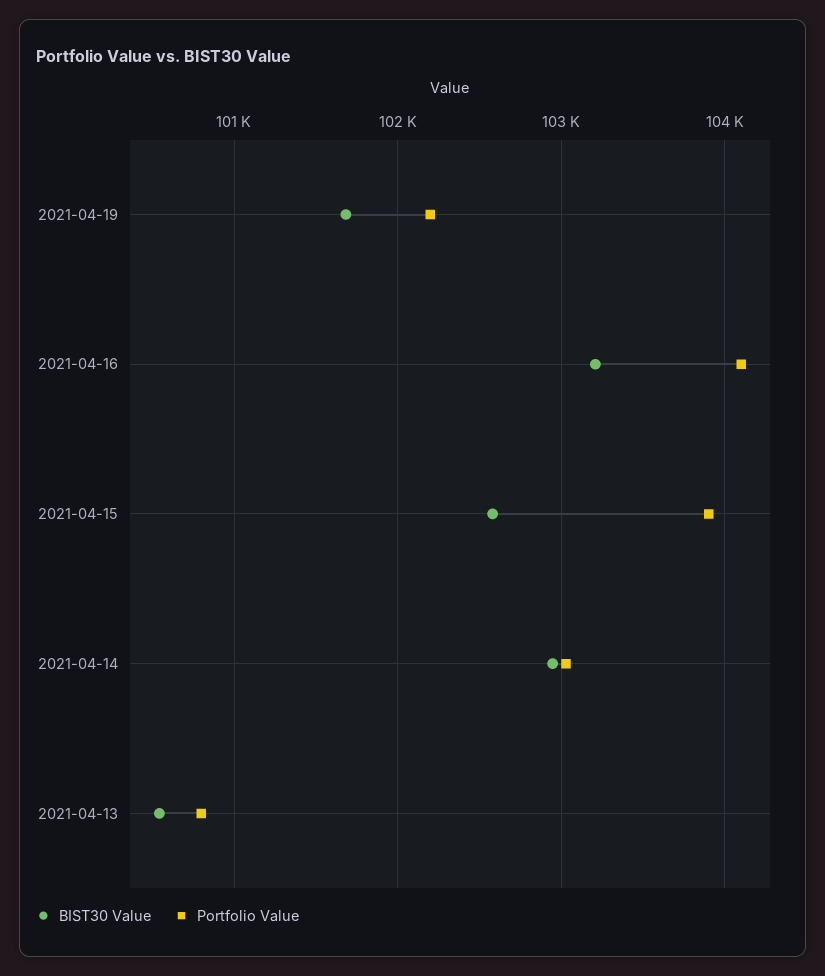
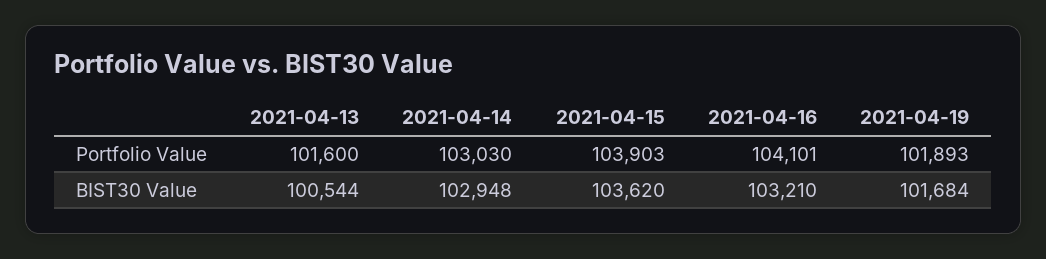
Portfolio Value, 2021-04-19: 102200 -> 101893
BIST30 Value, 2021-04-15: 102600 -> 103620
Portfolio Value, 2021-04-13: 100800 -> 101600

